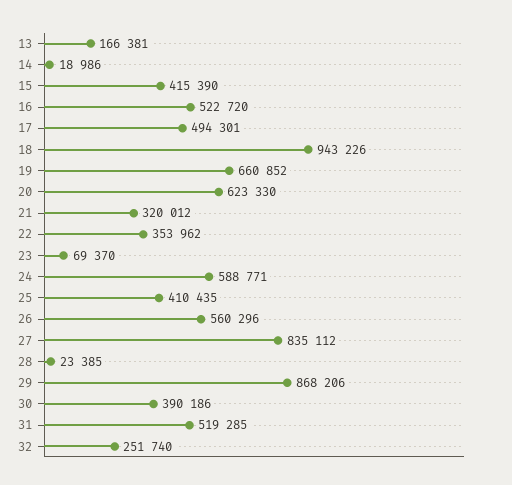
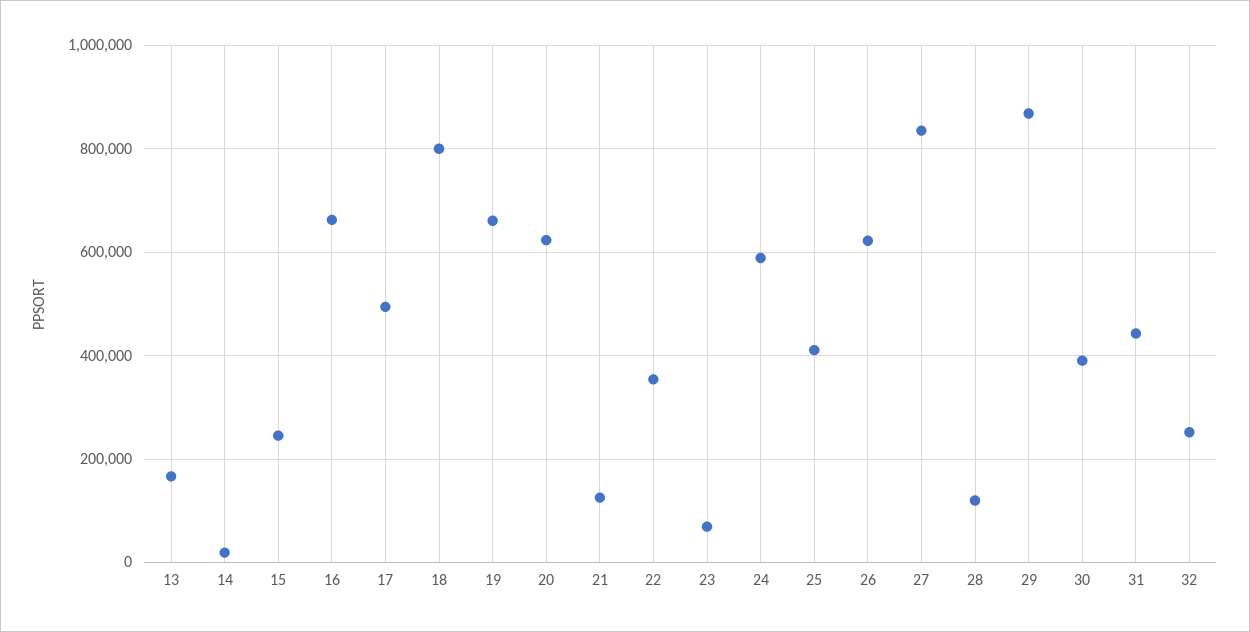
15: 415390 -> 240000
16: 522720 -> 660000
18: 943226 -> 800000
21: 320012 -> 120000
26: 560296 -> 620000
28: 23385 -> 120000
31: 519285 -> 440000

